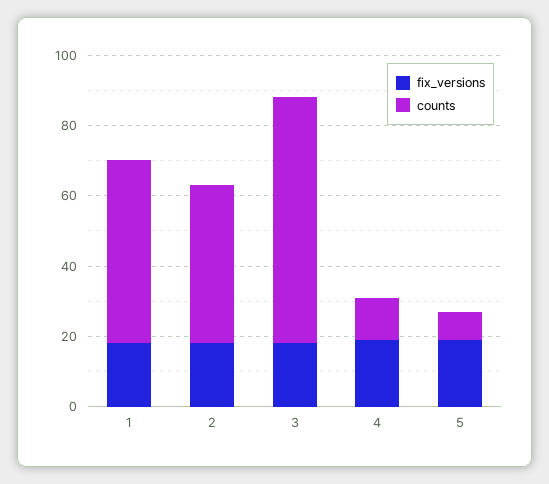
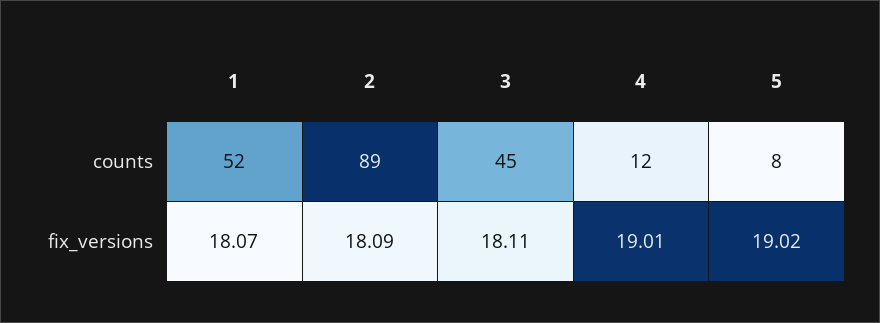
counts, 2: 45 -> 89
counts, 3: 70 -> 45

